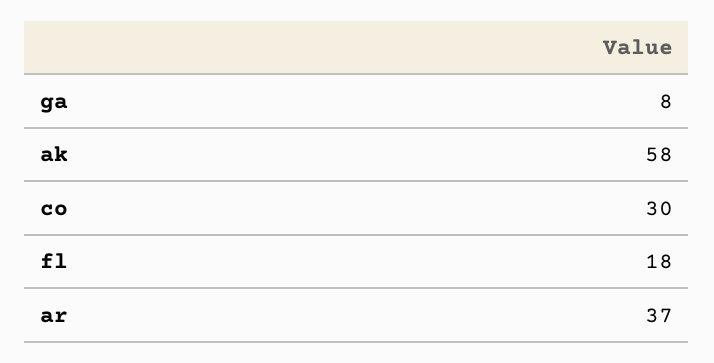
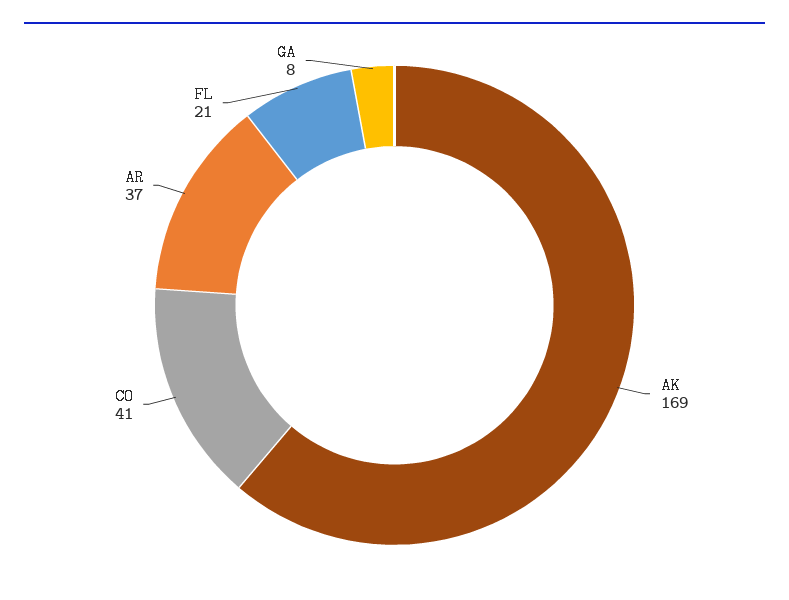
ak: 58 -> 169
co: 30 -> 41
fl: 18 -> 21

